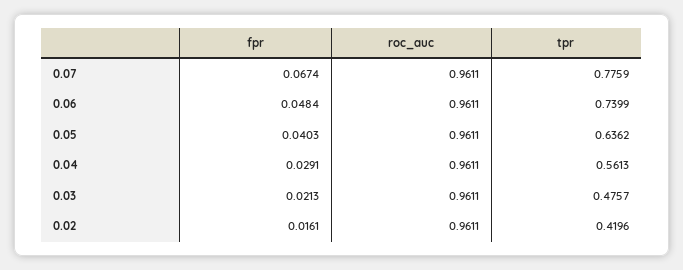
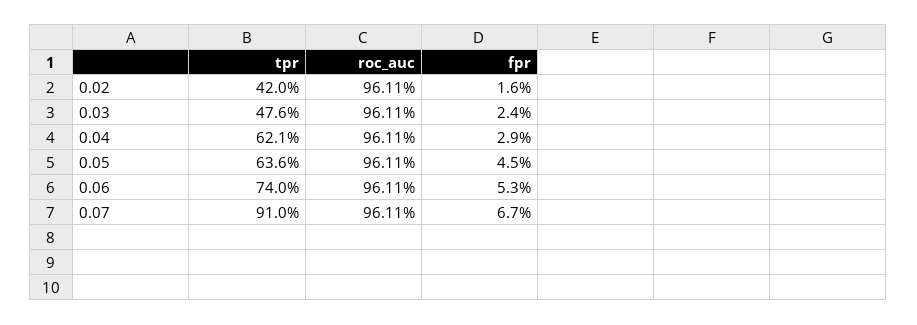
tpr, 0.07: 0.7759 -> 0.91
fpr, 0.06: 0.0484 -> 0.053
fpr, 0.05: 0.0403 -> 0.045
tpr, 0.04: 0.5613 -> 0.621
fpr, 0.03: 0.0213 -> 0.024

